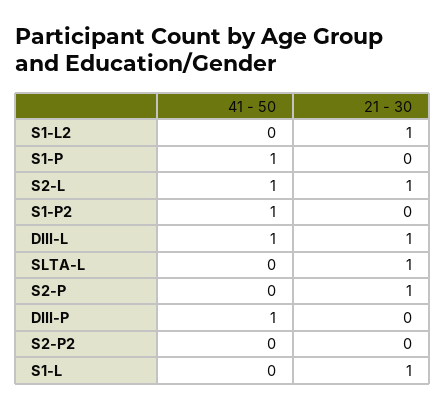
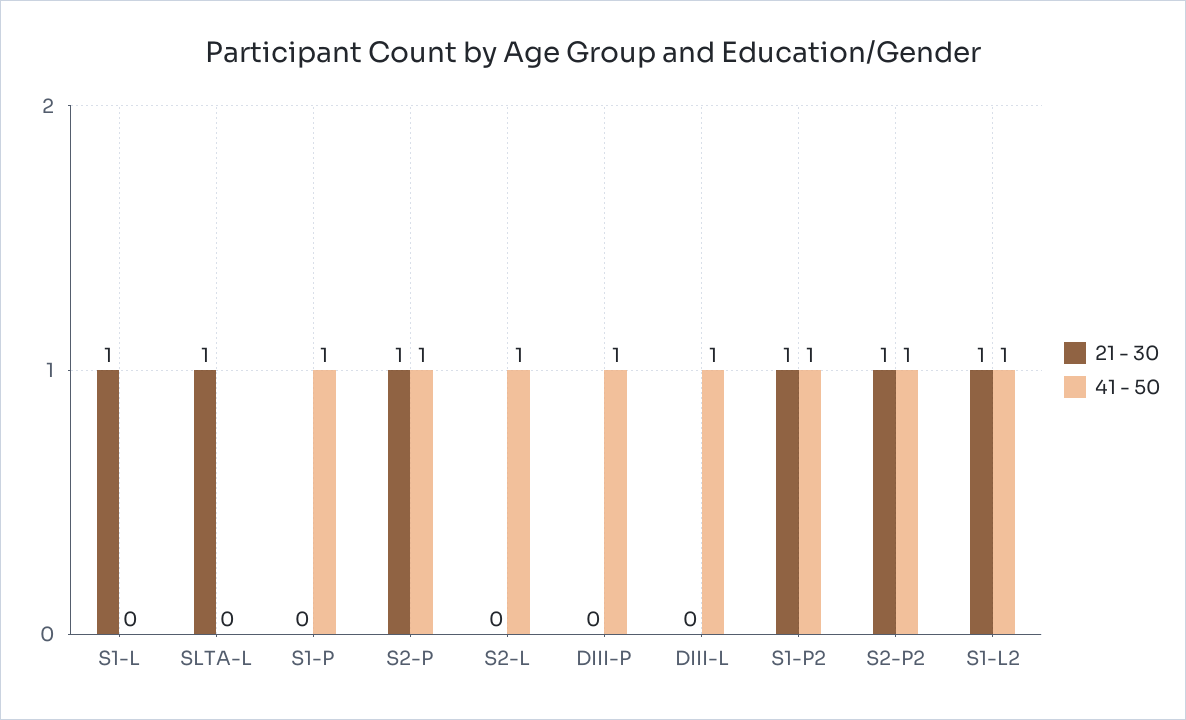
41 - 50, S1-L2: 0 -> 1
21 - 30, S2-L: 1 -> 0
21 - 30, S1-P2: 0 -> 1
21 - 30, DIII-L: 1 -> 0
41 - 50, S2-P: 0 -> 1
41 - 50, S2-P2: 0 -> 1
21 - 30, S2-P2: 0 -> 1

